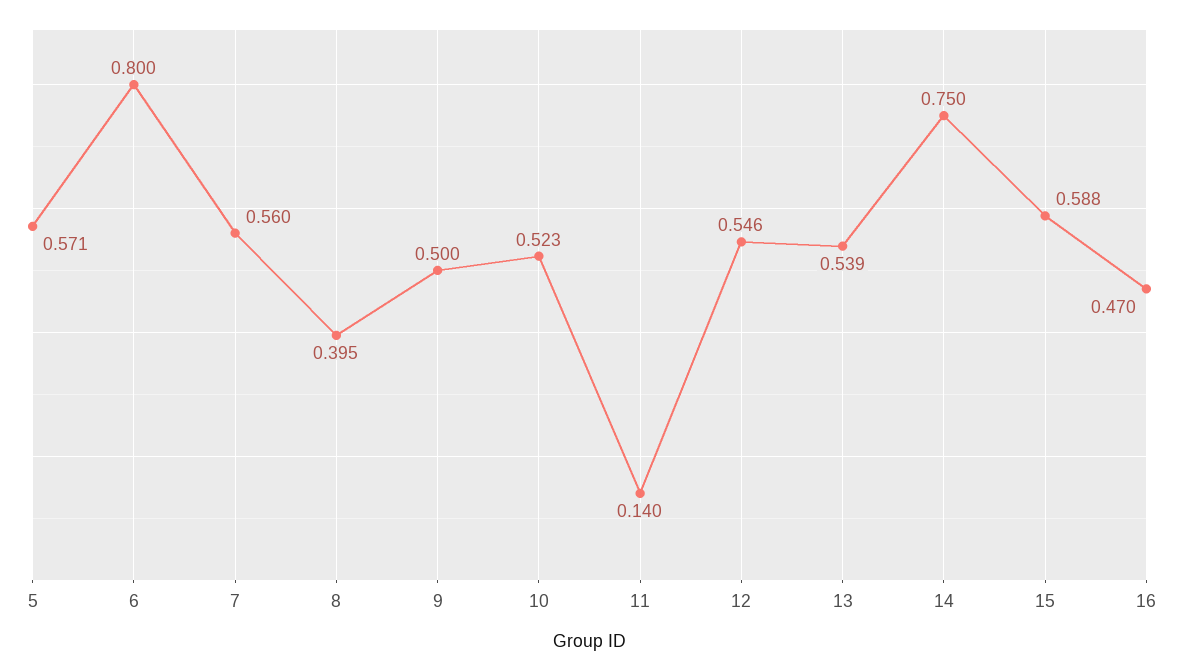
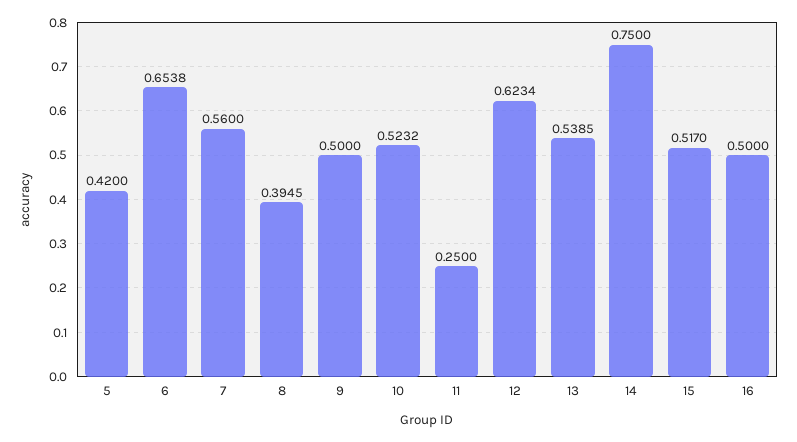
5: 0.571 -> 0.42
6: 0.8 -> 0.6538
11: 0.14 -> 0.25
12: 0.546 -> 0.6234
15: 0.588 -> 0.517
16: 0.47 -> 0.5

